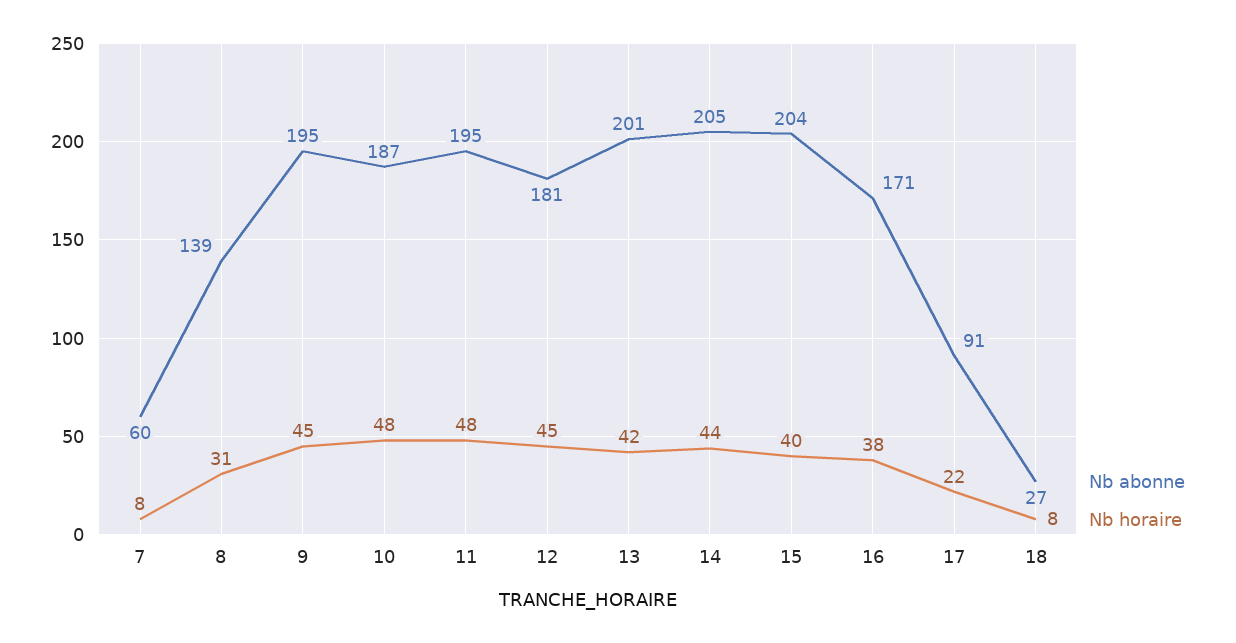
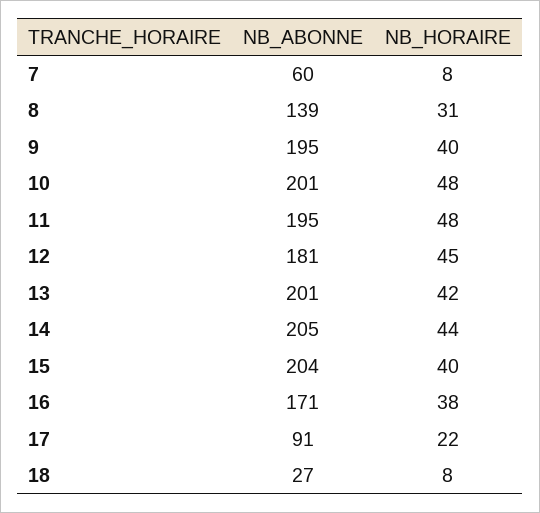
Nb horaire, 9: 45 -> 40
Nb abonne, 10: 187 -> 201

